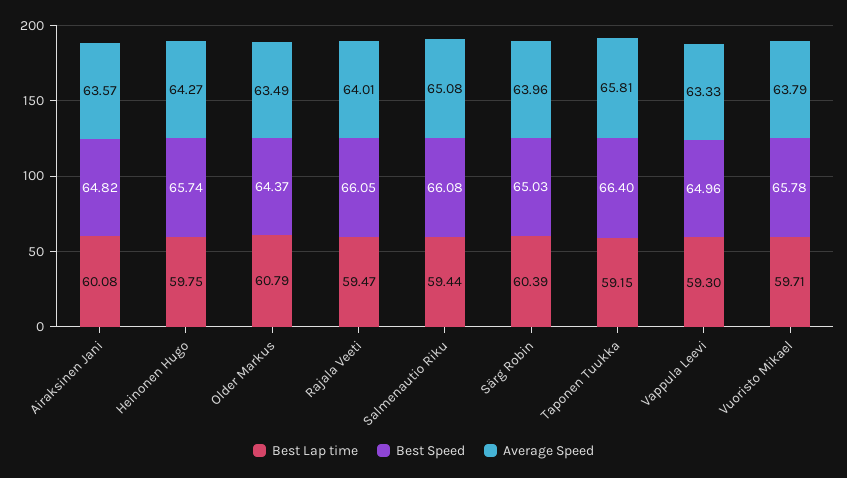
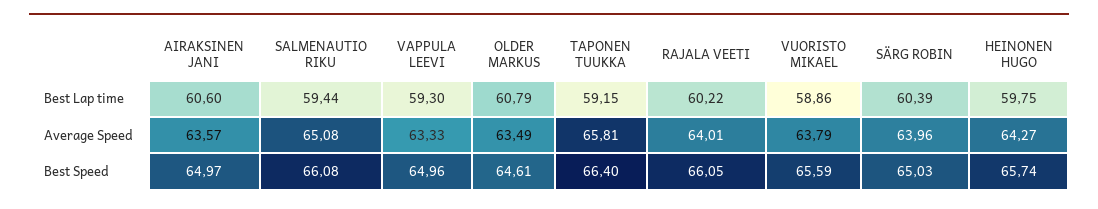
Best Lap time, Airaksinen Jani: 60.08 -> 60.6
Best Speed, Airaksinen Jani: 64.82 -> 64.97
Best Speed, Older Markus: 64.37 -> 64.61
Best Lap time, Rajala Veeti: 59.47 -> 60.22
Best Lap time, Vuoristo Mikael: 59.71 -> 58.86
Best Speed, Vuoristo Mikael: 65.78 -> 65.59

